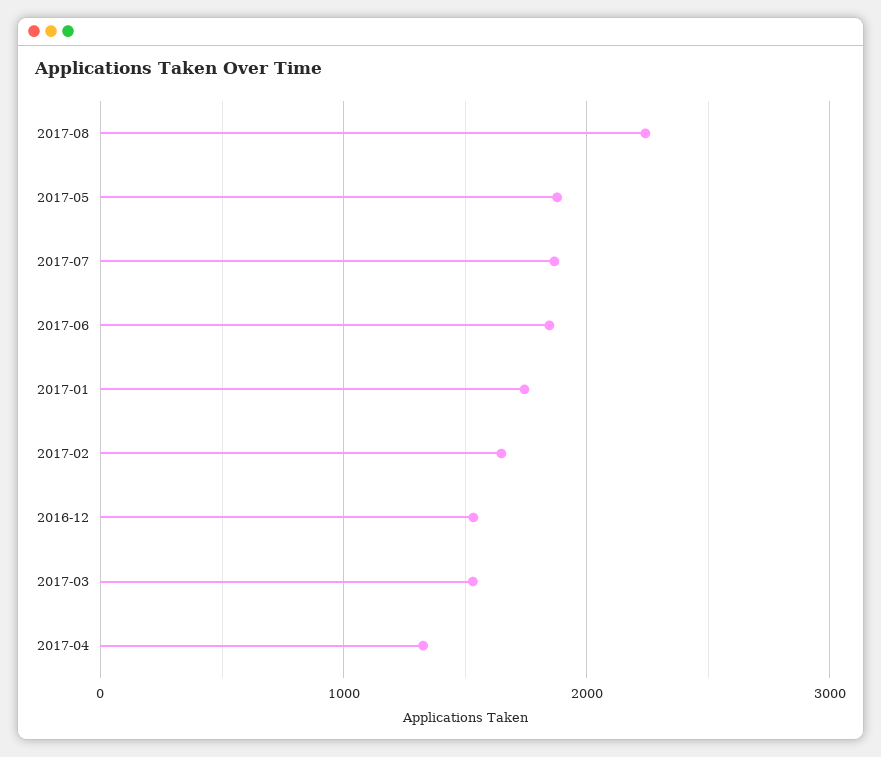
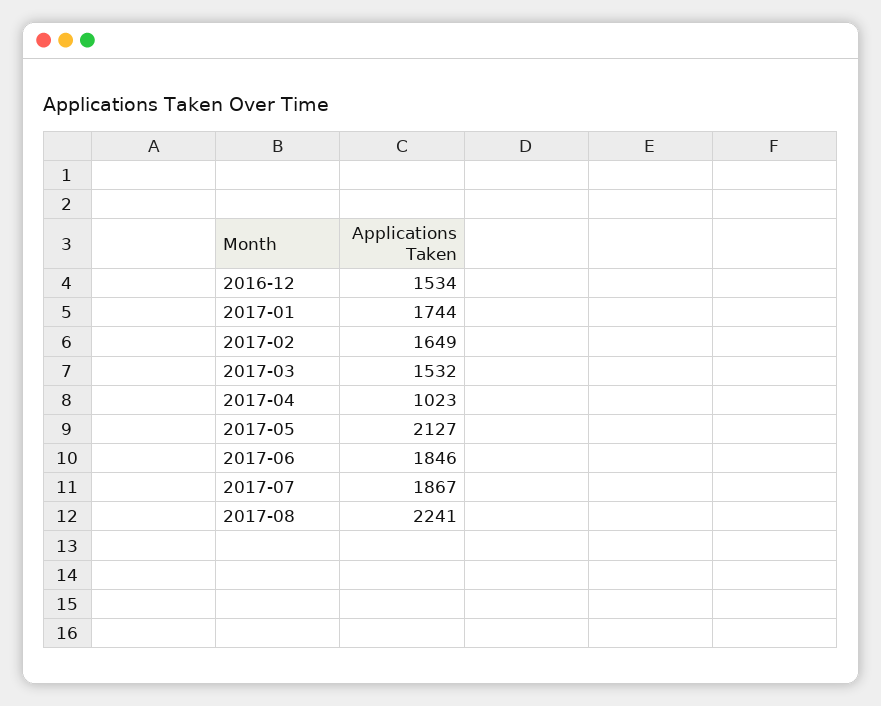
2017-05: 1900 -> 2127
2017-04: 1300 -> 1023

